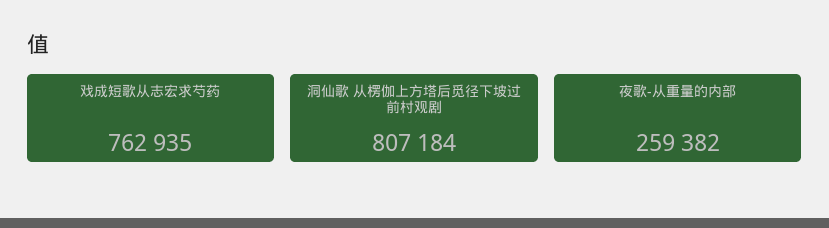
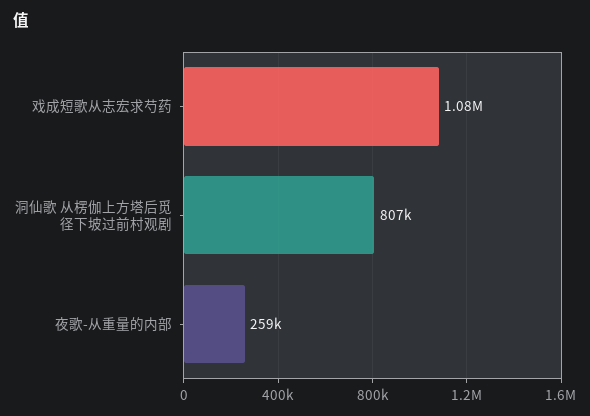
戏成短歌从志宏求芍药: 762935 -> 1080000

